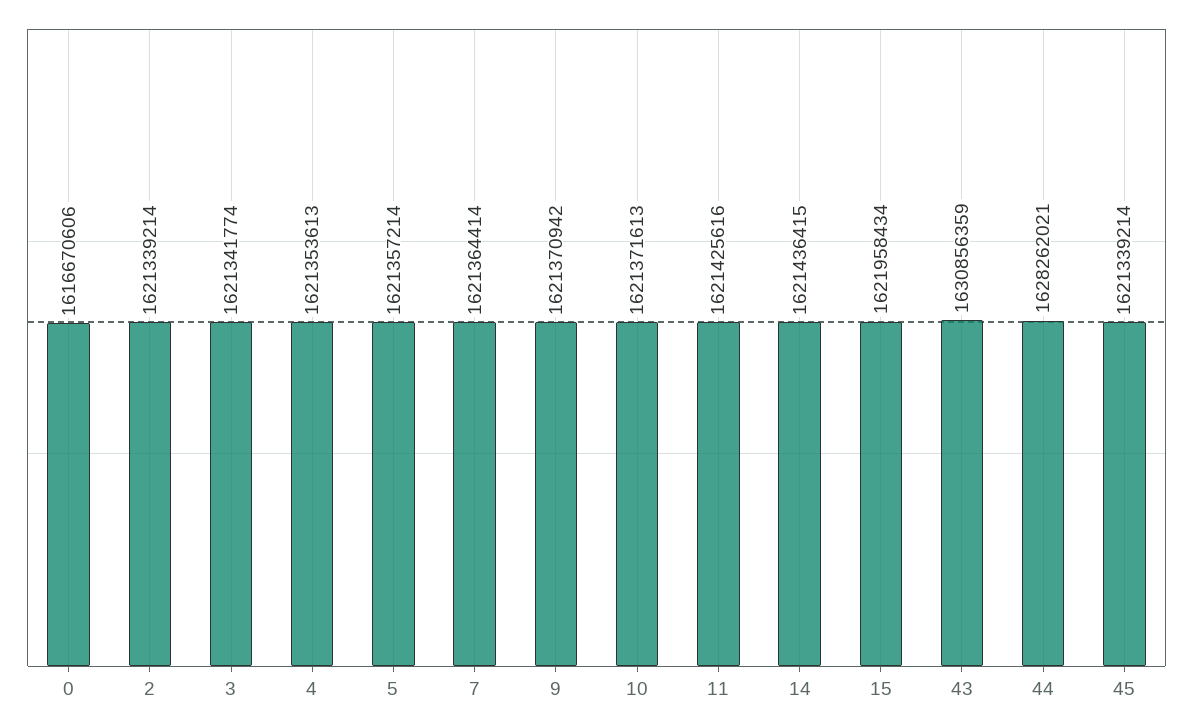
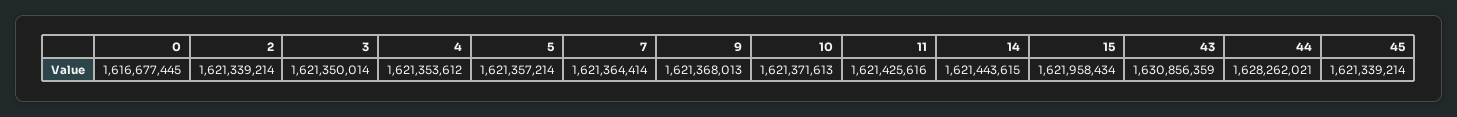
0: 1616670606 -> 1616677445
3: 1621341774 -> 1621350014
4: 1621353613 -> 1621353612
9: 1621370942 -> 1621368013
14: 1621436415 -> 1621443615

